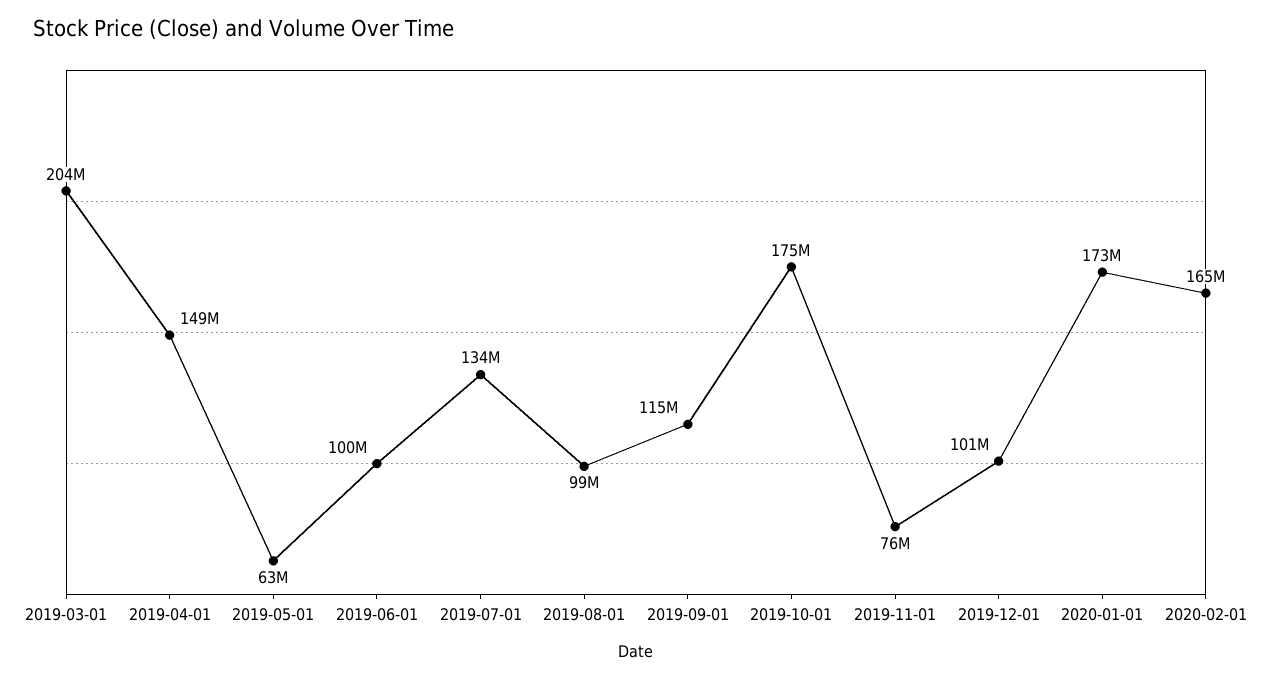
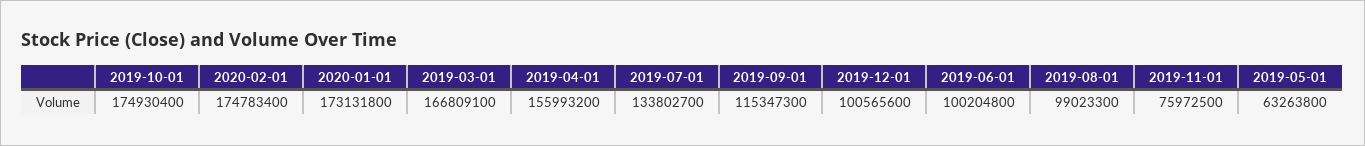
2019-03-01: 204000000 -> 166809100
2019-04-01: 149000000 -> 155993200
2020-02-01: 165000000 -> 174783400

